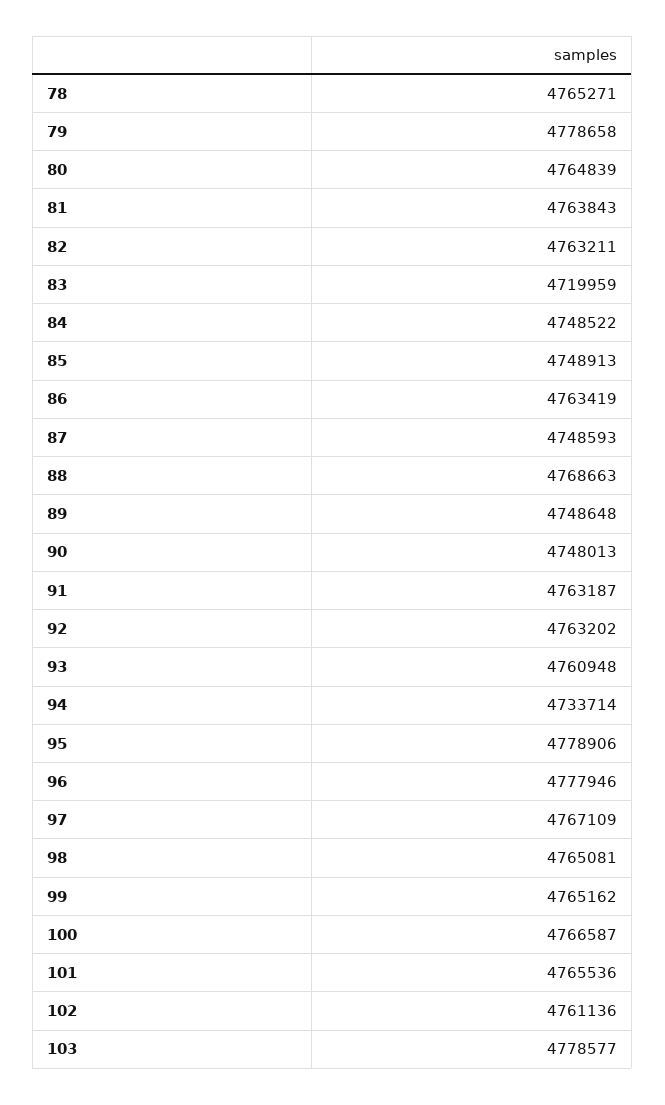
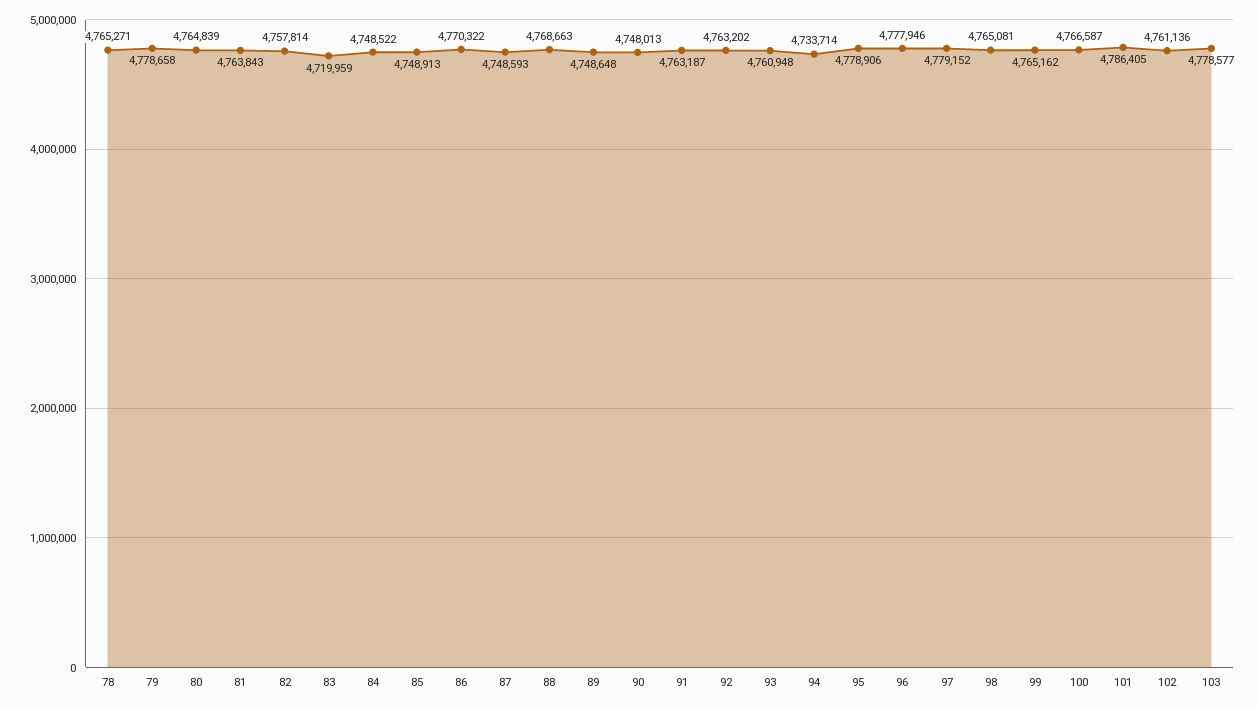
82: 4763211 -> 4757814
86: 4763419 -> 4770322
97: 4767109 -> 4779152
101: 4765536 -> 4786405

